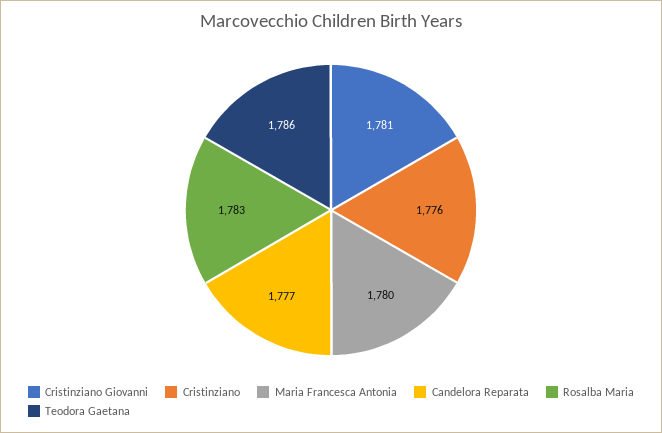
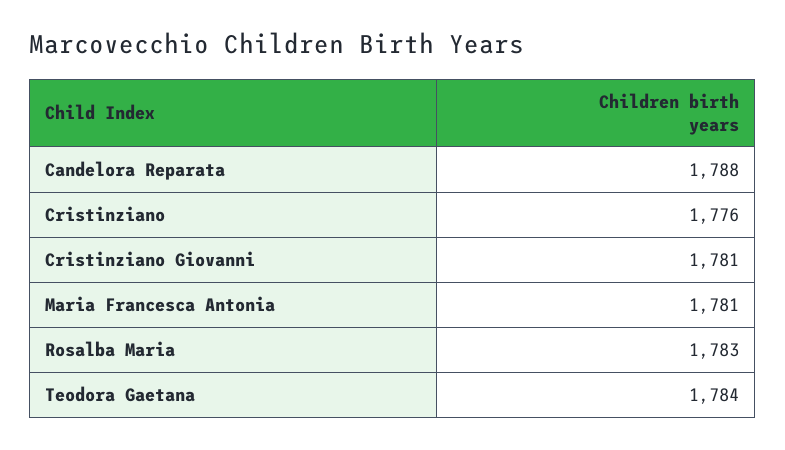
Maria Francesca Antonia: 1780 -> 1781
Candelora Reparata: 1777 -> 1788
Teodora Gaetana: 1786 -> 1784

